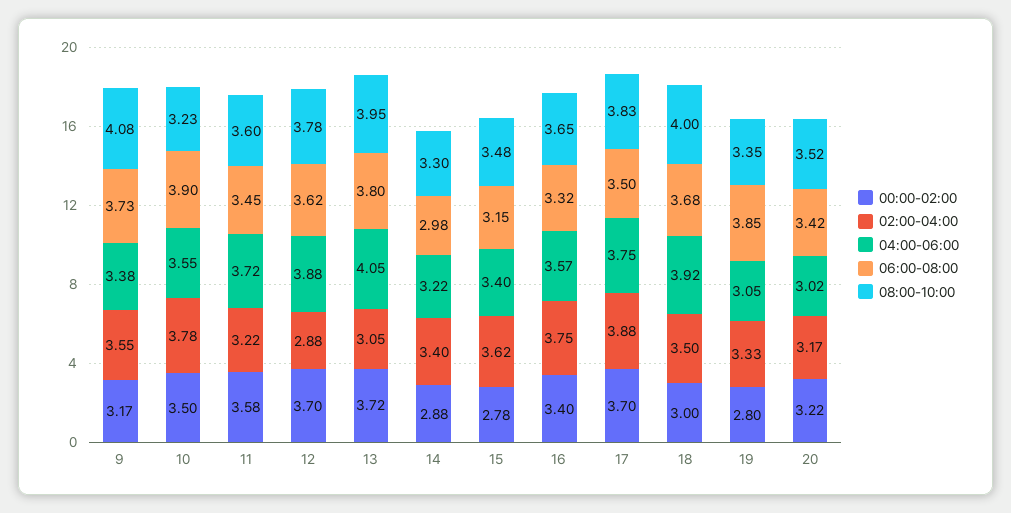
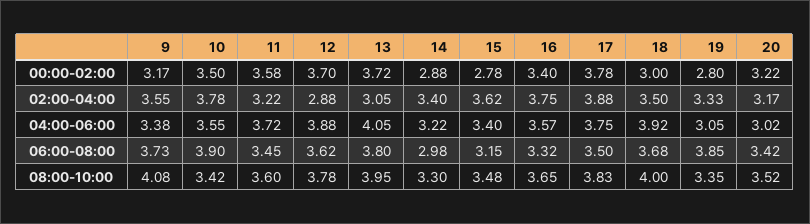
08:00-10:00, 10: 3.23 -> 3.42
00:00-02:00, 17: 3.7 -> 3.78

